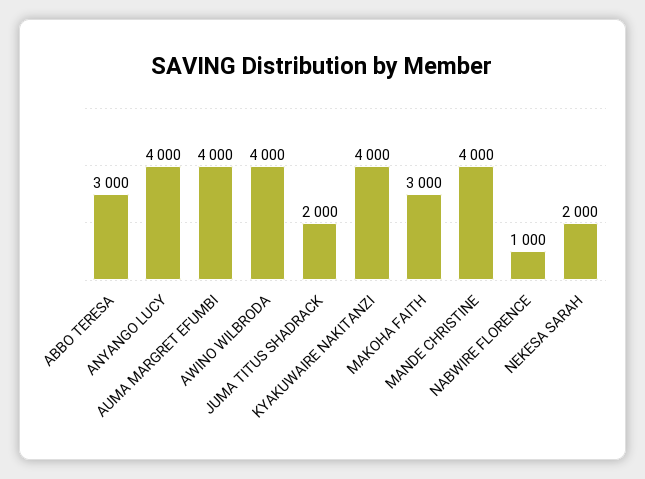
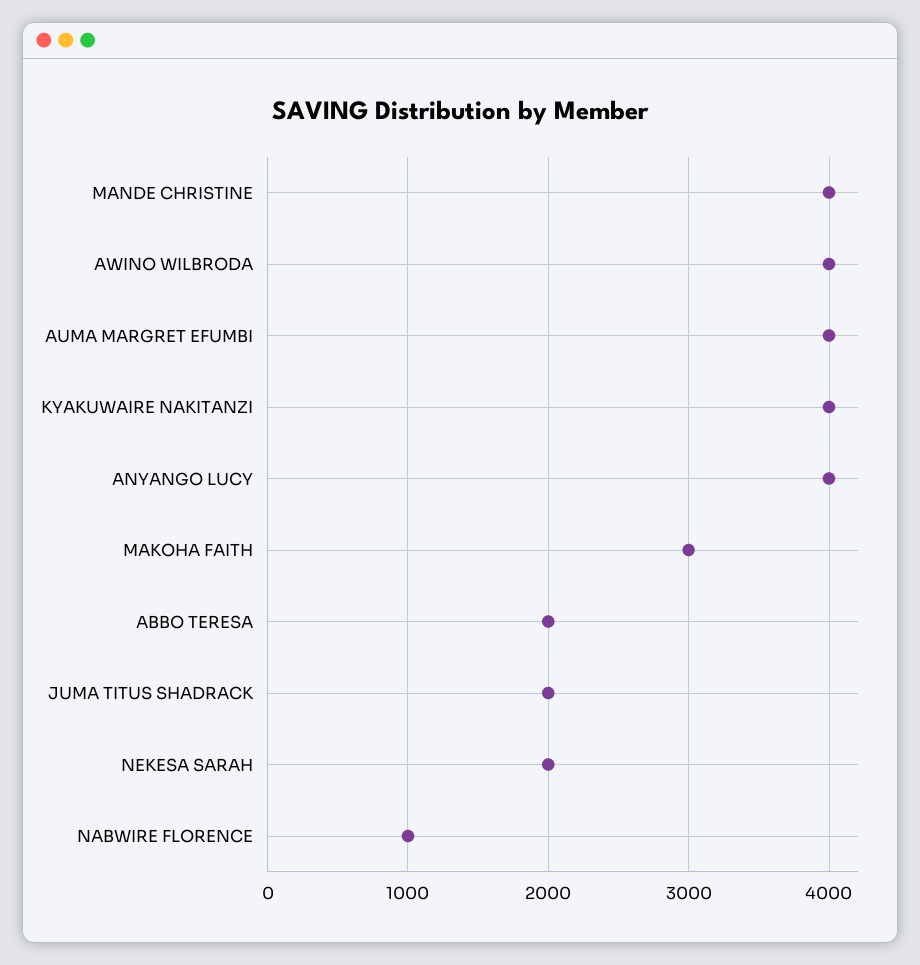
ABBO TERESA: 3000 -> 2000

